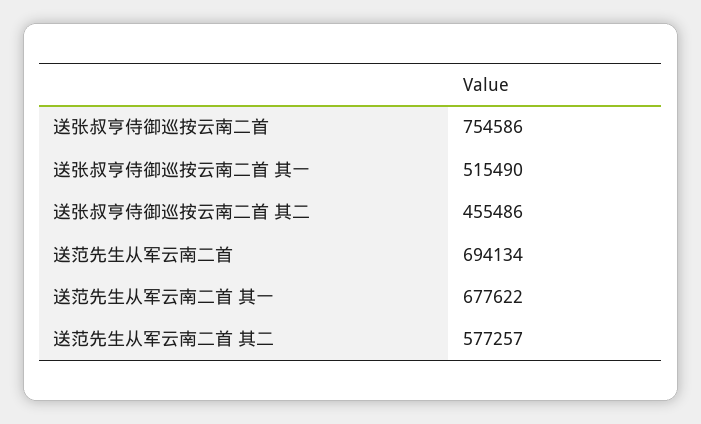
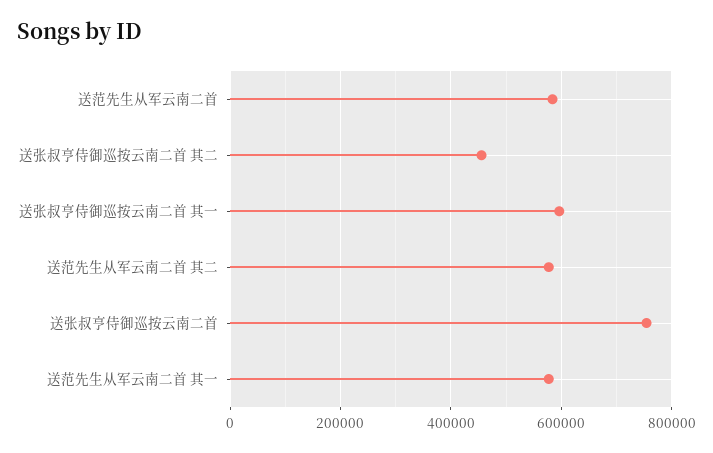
送张叔亨侍御巡按云南二首 其一: 515490 -> 600000
送范先生从军云南二首: 694134 -> 580000
送范先生从军云南二首 其一: 677622 -> 580000

